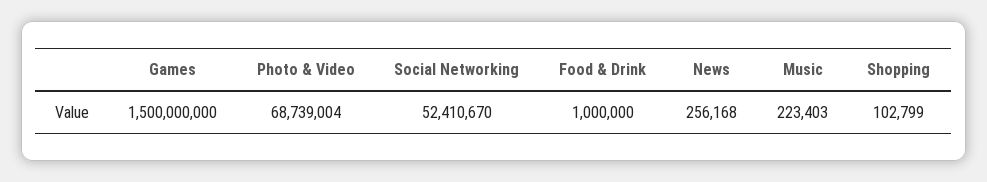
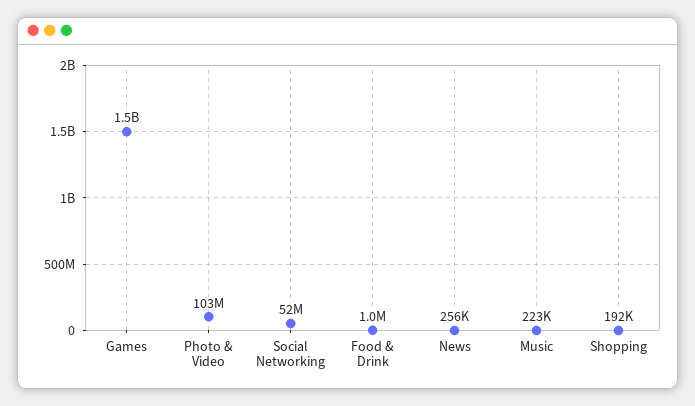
Photo & Video: 68739004 -> 103000000
Shopping: 102799 -> 192000

